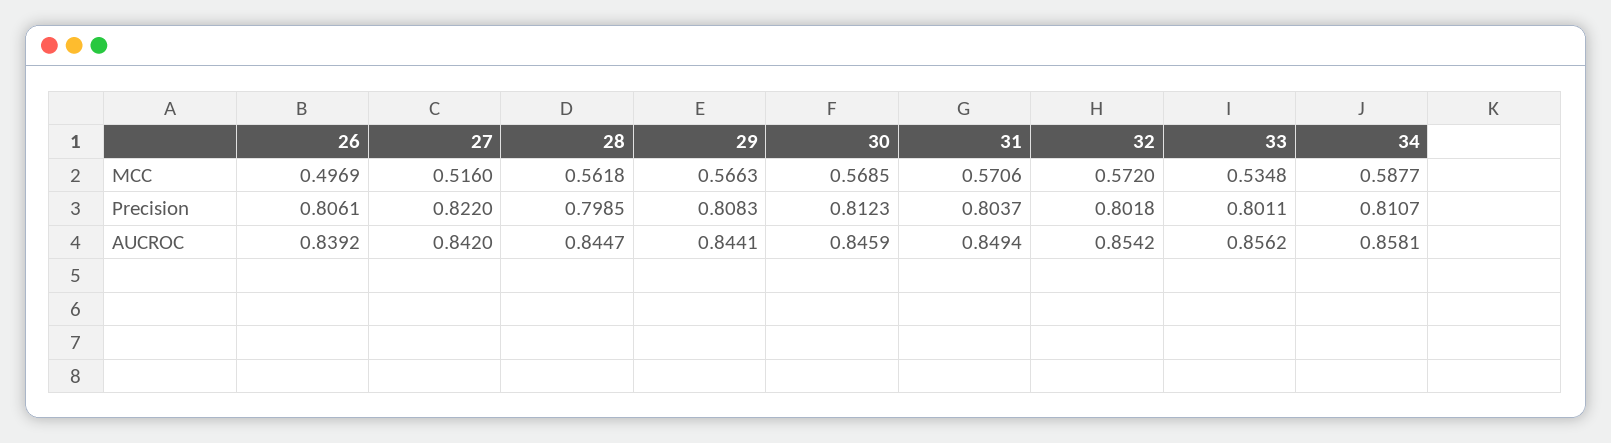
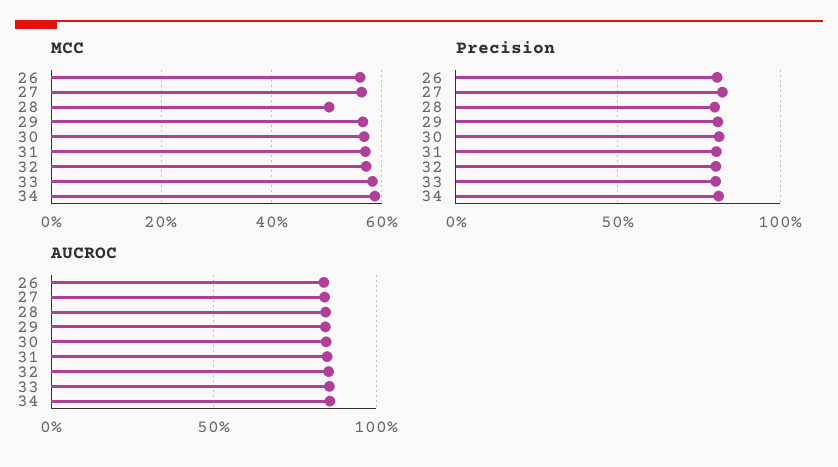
MCC, 26: 0.4969 -> 0.56
MCC, 27: 0.516 -> 0.56
MCC, 28: 0.5618 -> 0.5
MCC, 33: 0.5348 -> 0.58

